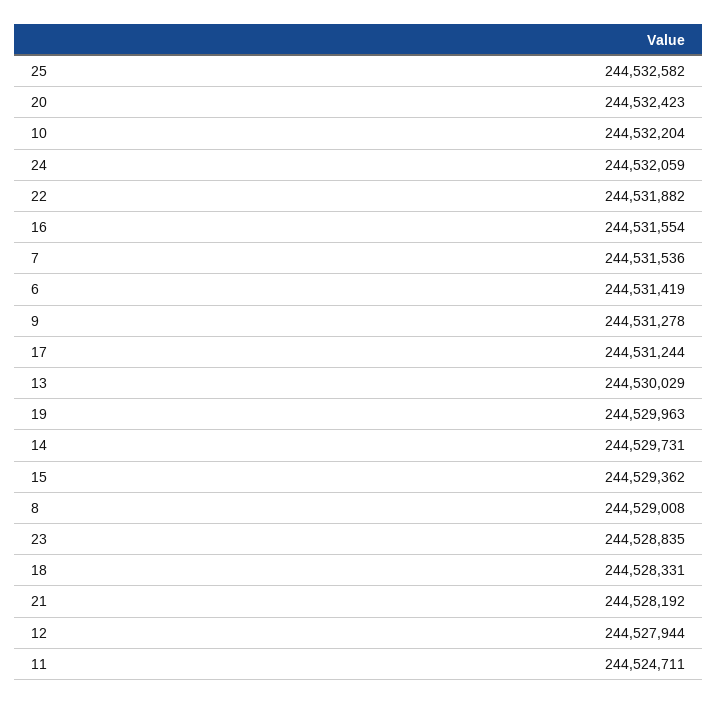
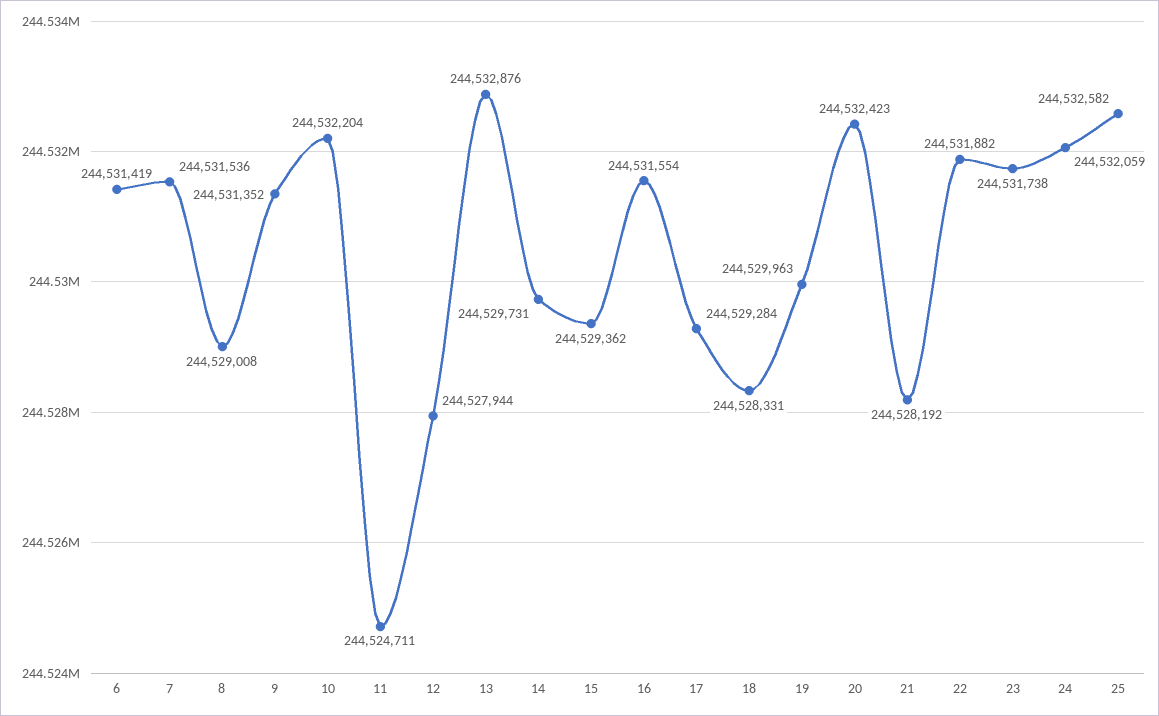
9: 244531278 -> 244531352
17: 244531244 -> 244529284
13: 244530029 -> 244532876
23: 244528835 -> 244531738

